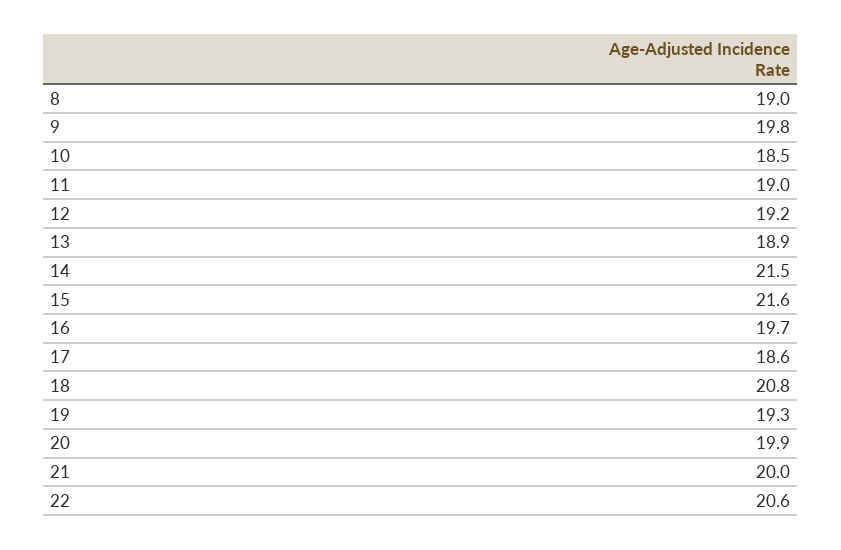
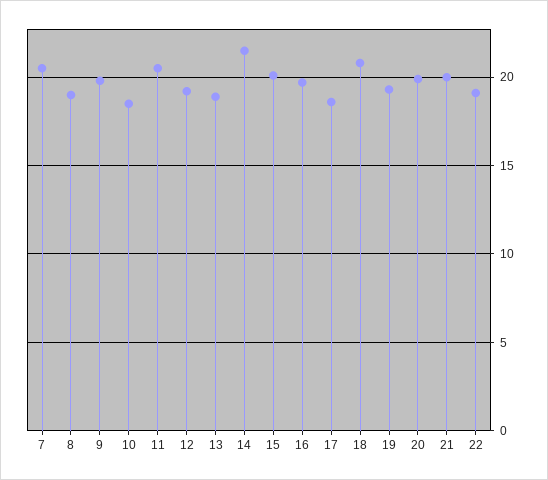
11: 19 -> 20.5
15: 21.6 -> 20
22: 20.6 -> 19
7: none -> 20.5

